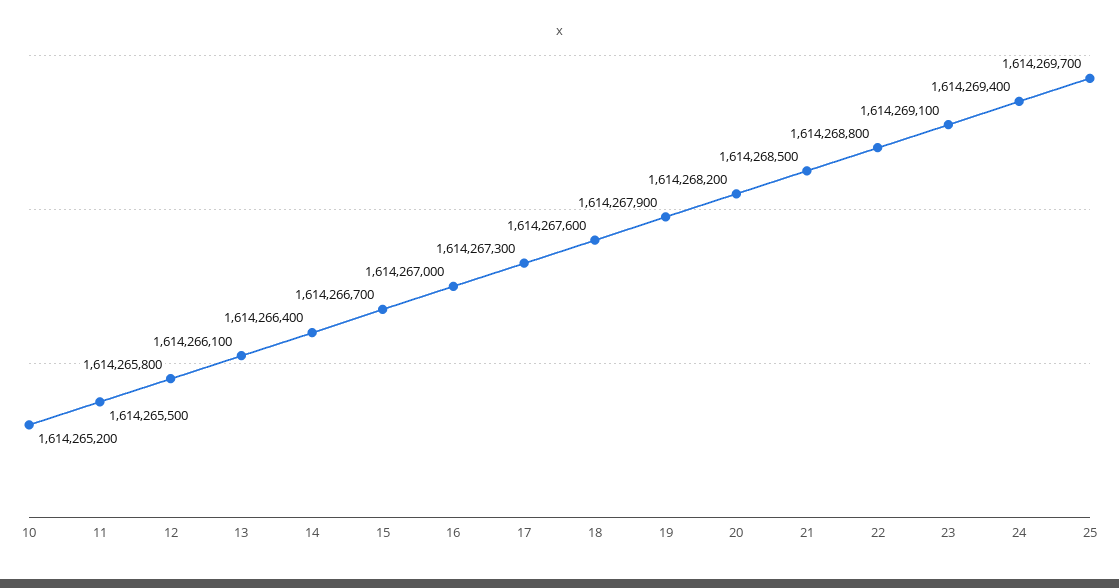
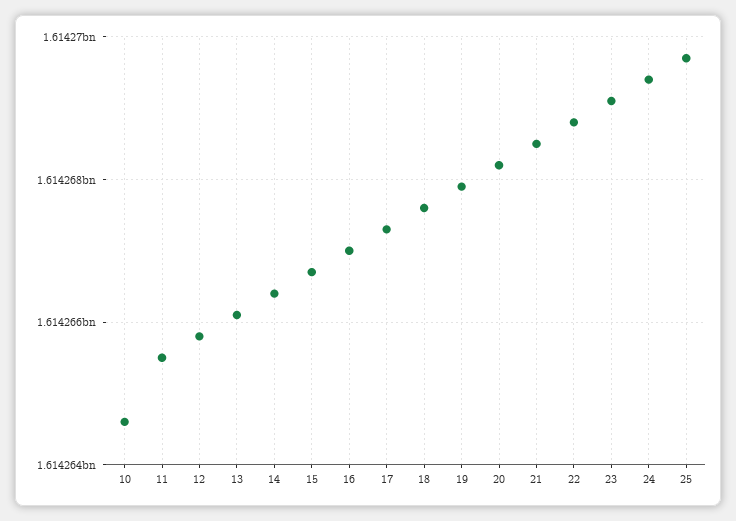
10: 1614265200 -> 1614264600

